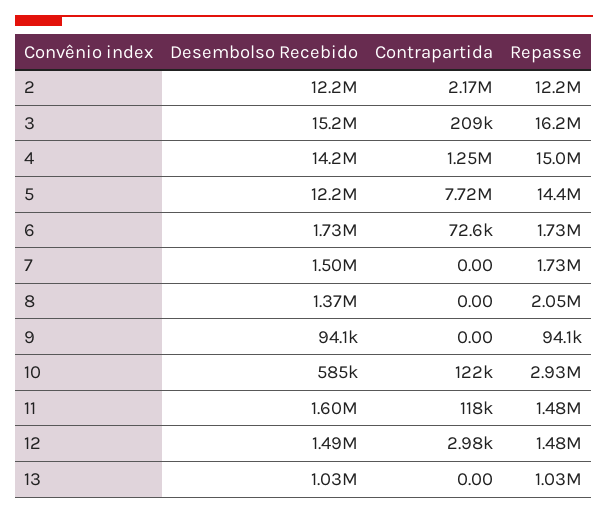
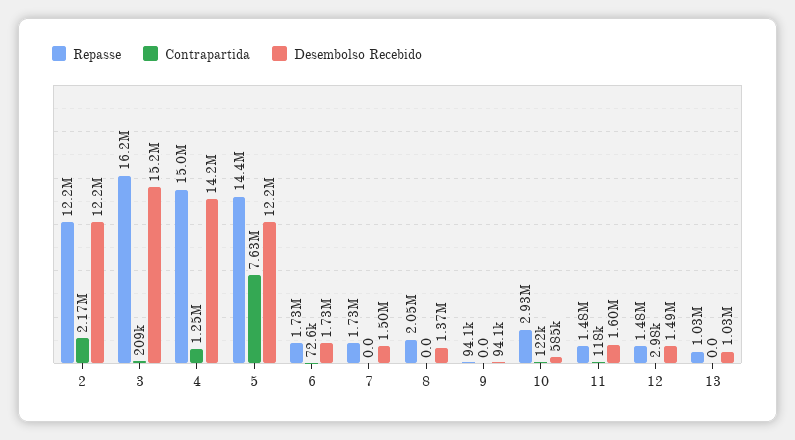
Contrapartida, 5: 7720000 -> 7630000

